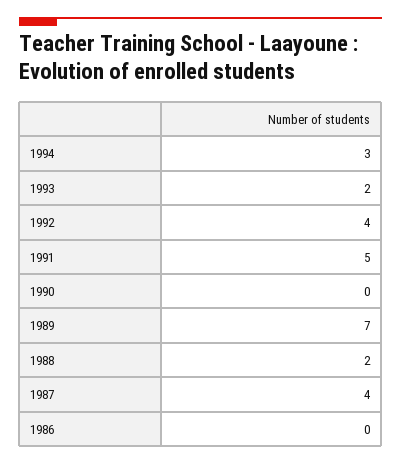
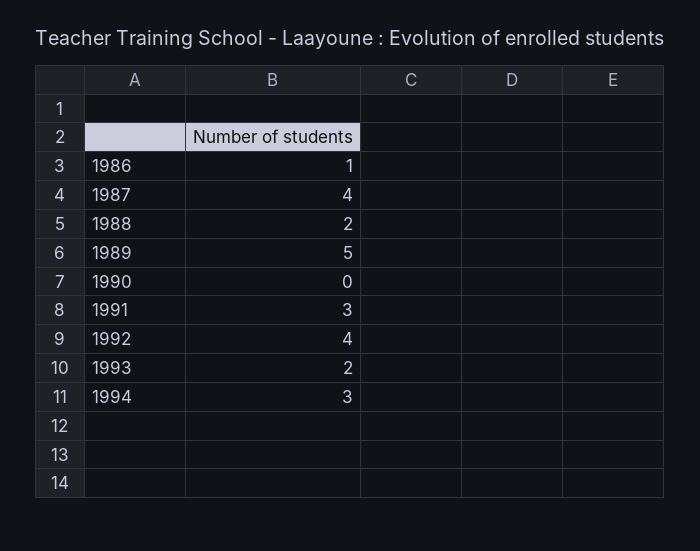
1991: 5 -> 3
1989: 7 -> 5
1986: 0 -> 1

